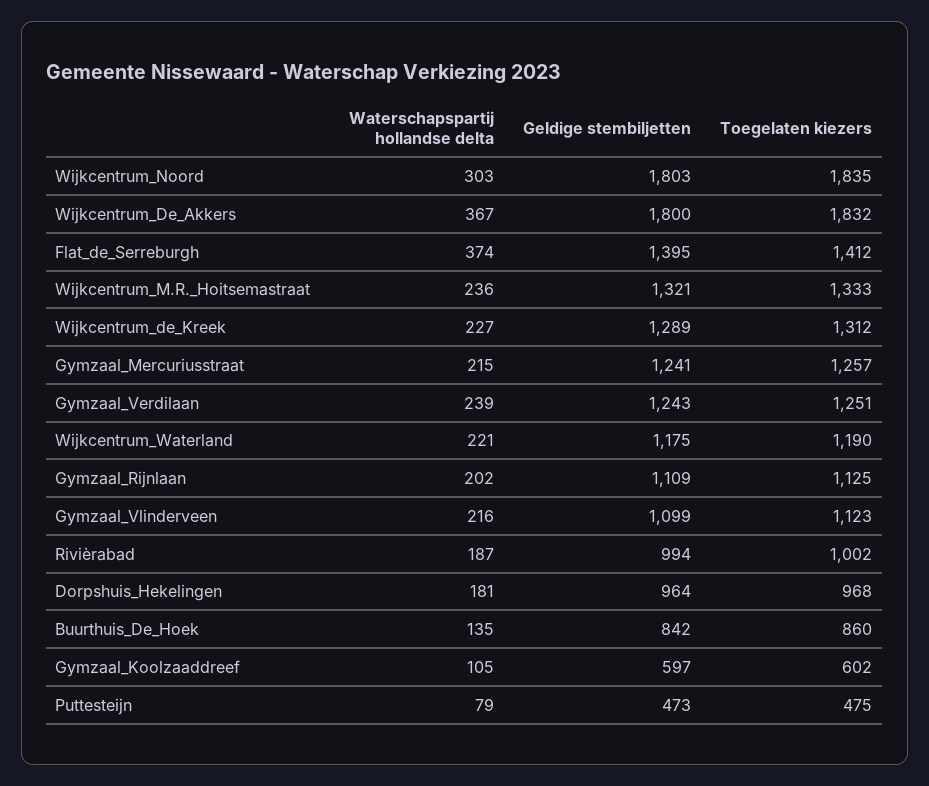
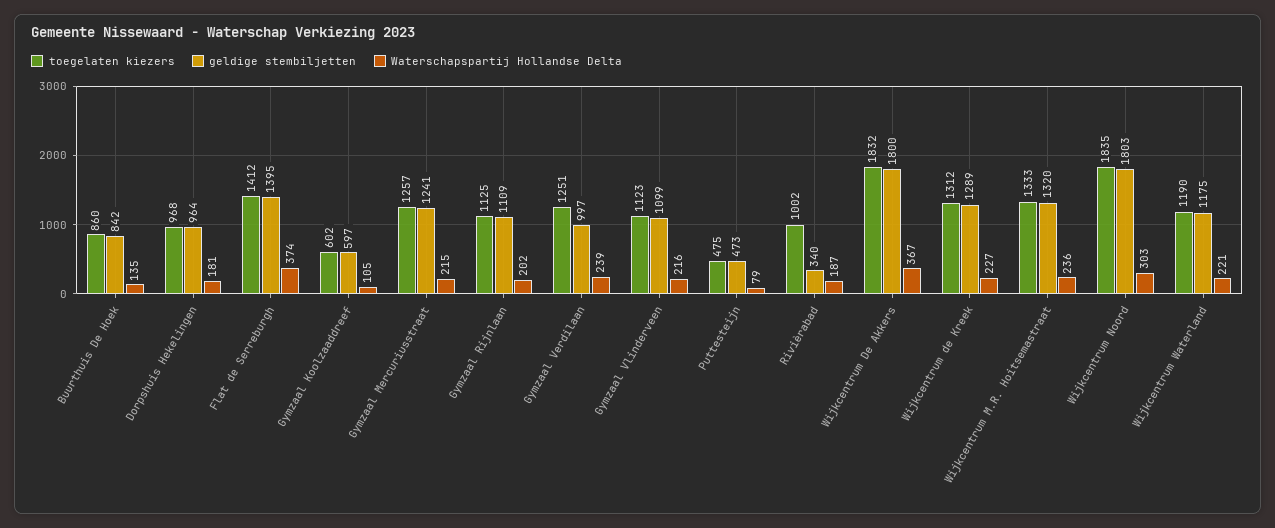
Geldige stembiljetten, Wijkcentrum_M.R._Hoitsemastraat: 1321 -> 1320
Geldige stembiljetten, Gymzaal_Verdilaan: 1243 -> 997
Geldige stembiljetten, Rivièrabad: 994 -> 340

